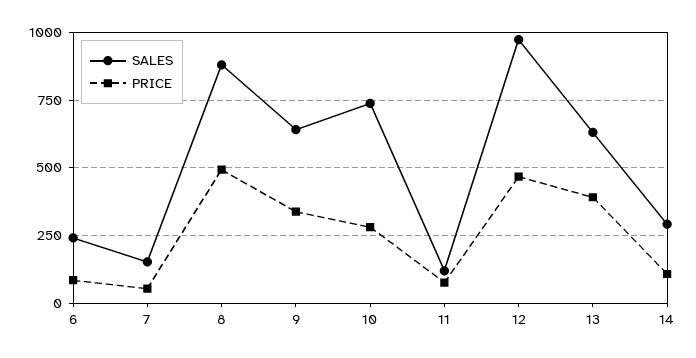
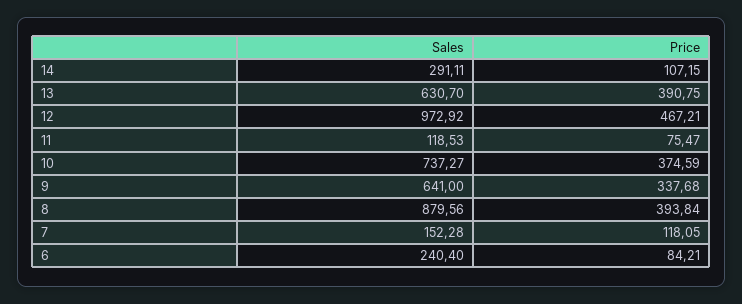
PRICE, 7: 50 -> 118.05
PRICE, 8: 500 -> 393.84
PRICE, 10: 275 -> 374.59

